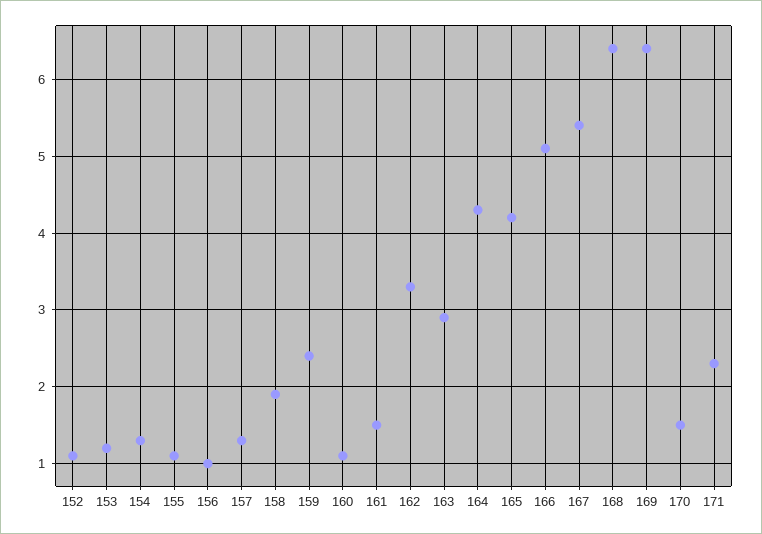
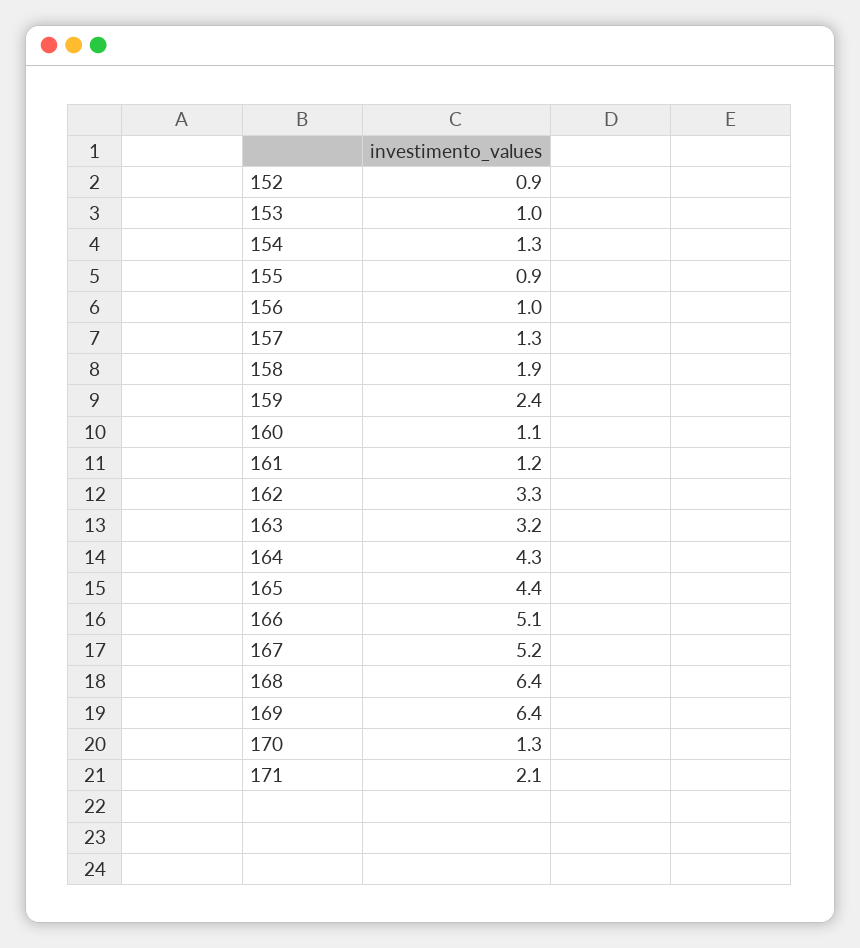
152: 1.1 -> 0.9
153: 1.2 -> 1
155: 1.1 -> 0.9
161: 1.5 -> 1.2
163: 2.9 -> 3.2
165: 4.2 -> 4.4
167: 5.4 -> 5.2
170: 1.5 -> 1.3
171: 2.3 -> 2.1

